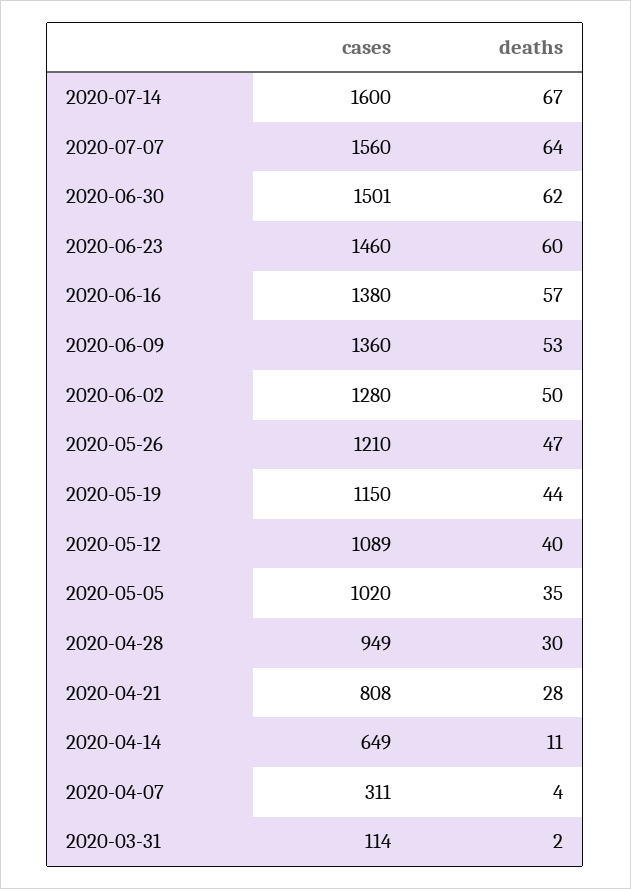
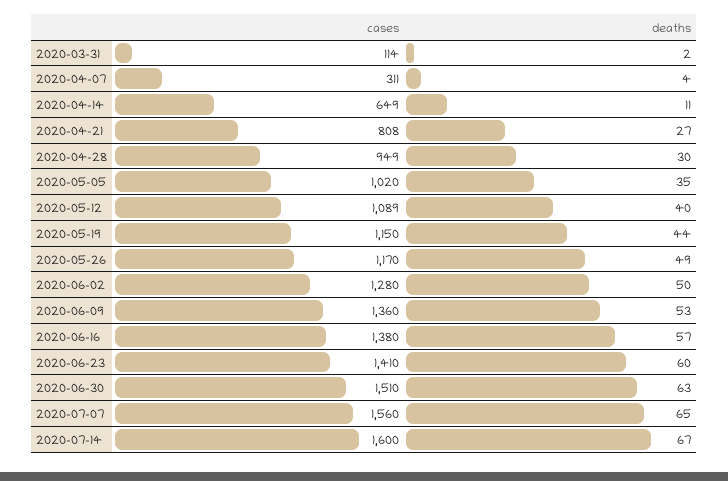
deaths, 2020-07-07: 64 -> 65
cases, 2020-06-30: 1501 -> 1510
deaths, 2020-06-30: 62 -> 63
cases, 2020-06-23: 1460 -> 1410
cases, 2020-05-26: 1210 -> 1170
deaths, 2020-05-26: 47 -> 49
deaths, 2020-04-21: 28 -> 27

